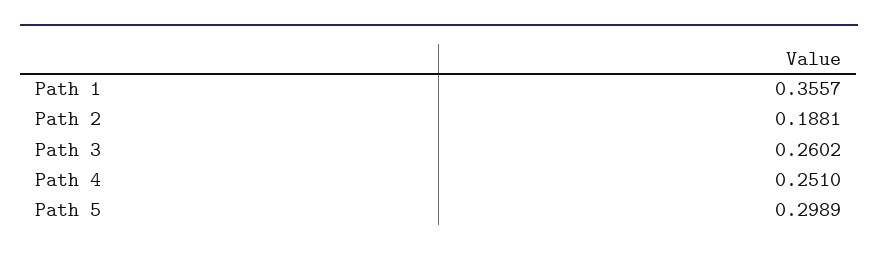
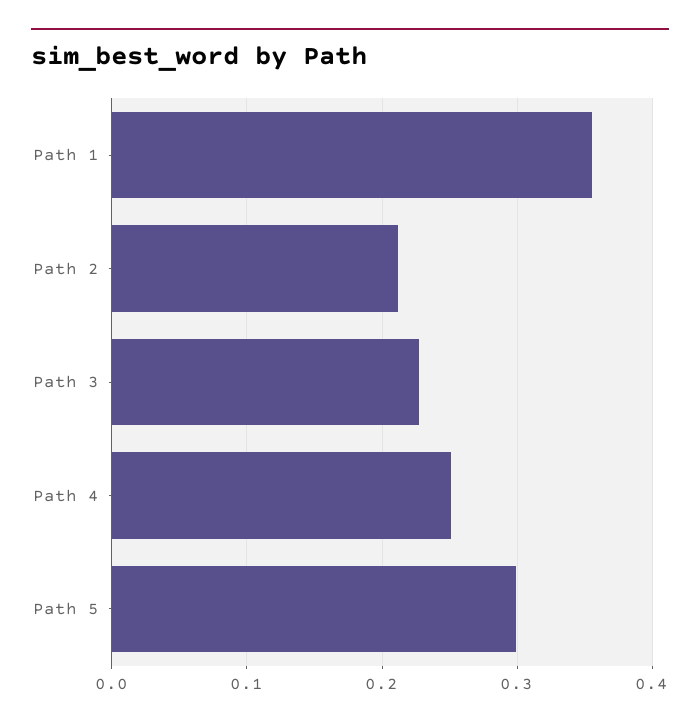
Path 2: 0.1881 -> 0.21
Path 3: 0.2602 -> 0.23

